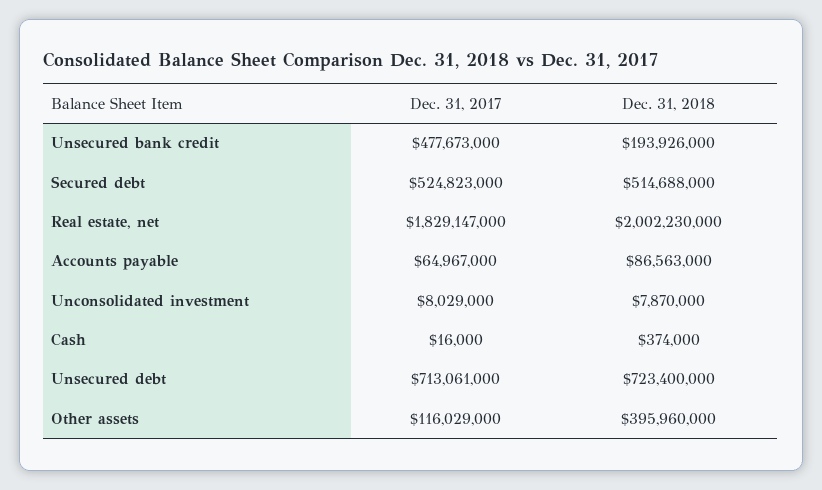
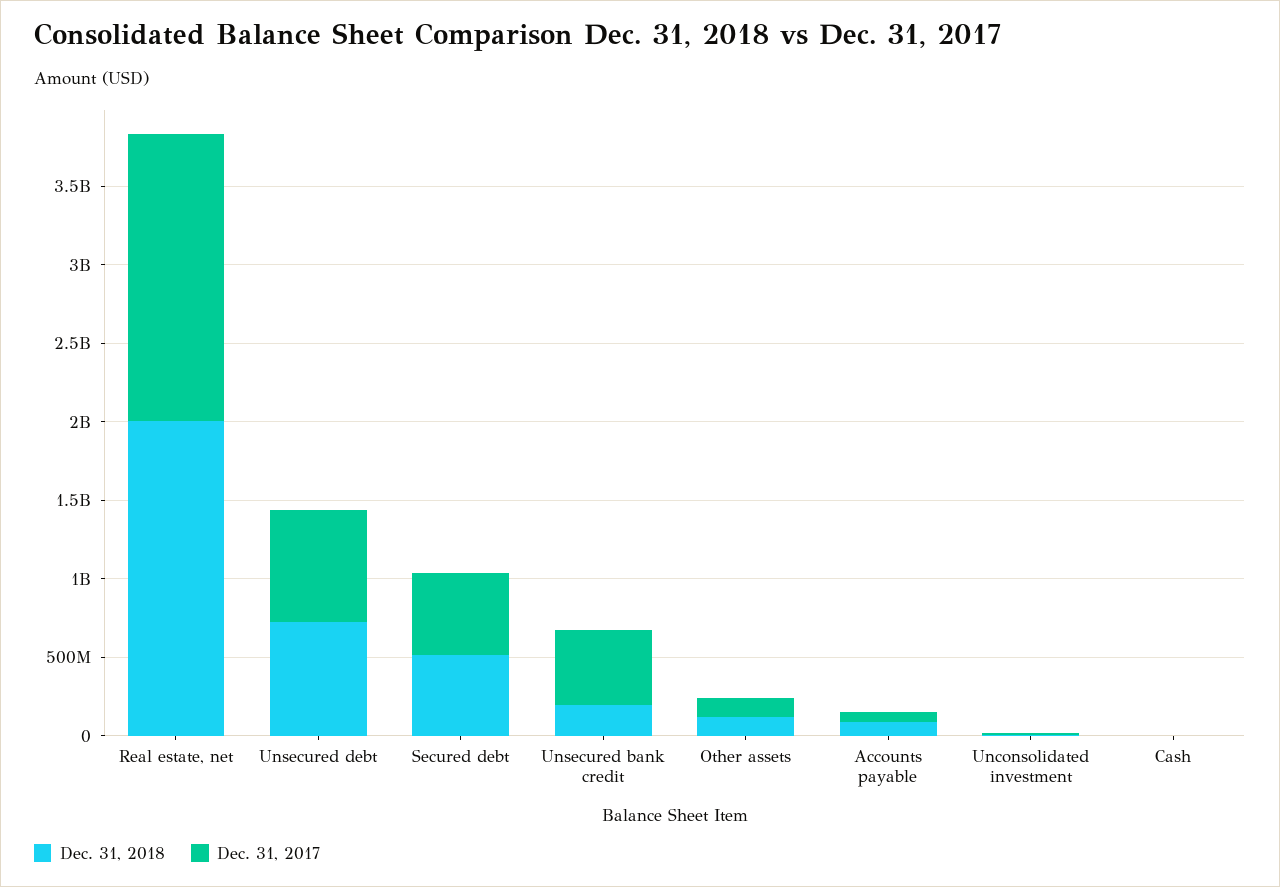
Dec. 31, 2018, Other assets: 395960000 -> 100000000

